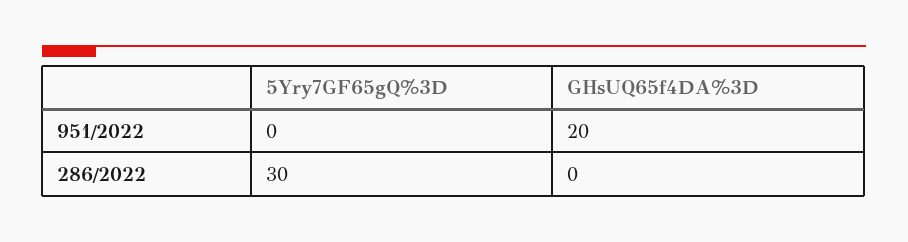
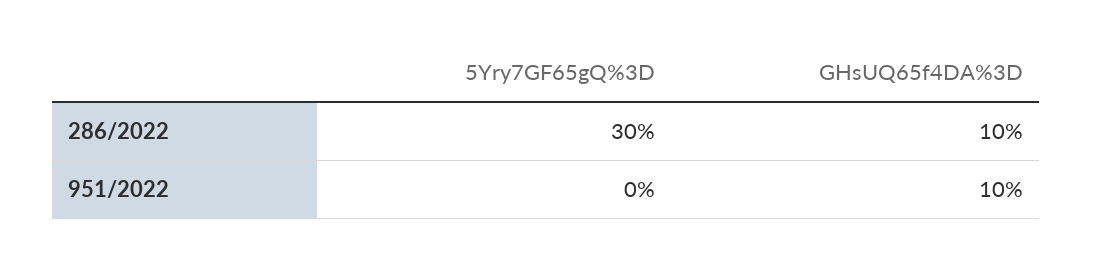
GHsUQ65f4DA%3D, 951/2022: 20 -> 10
GHsUQ65f4DA%3D, 286/2022: 0 -> 10

